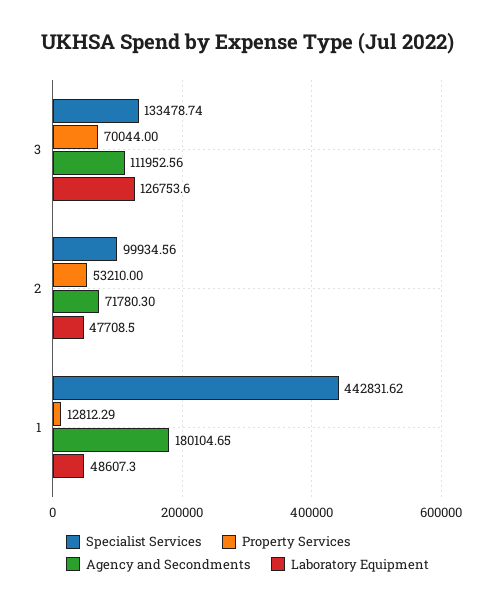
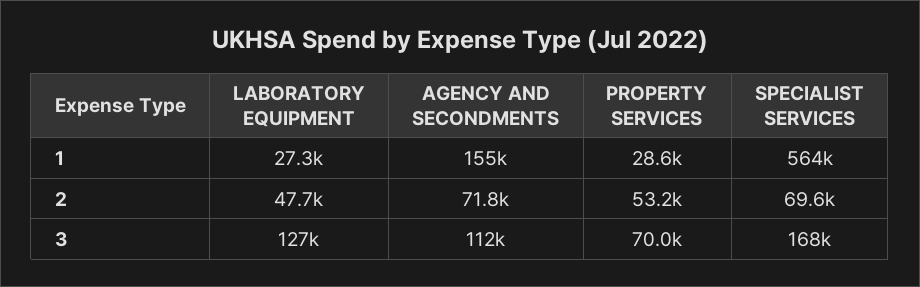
Specialist Services, 3: 133478.74 -> 168000
Specialist Services, 2: 99934.56 -> 69600
Specialist Services, 1: 442831.62 -> 564000
Property Services, 1: 12812.29 -> 28600
Agency and Secondments, 1: 180104.65 -> 155000
Laboratory Equipment, 1: 48607.3 -> 27300

